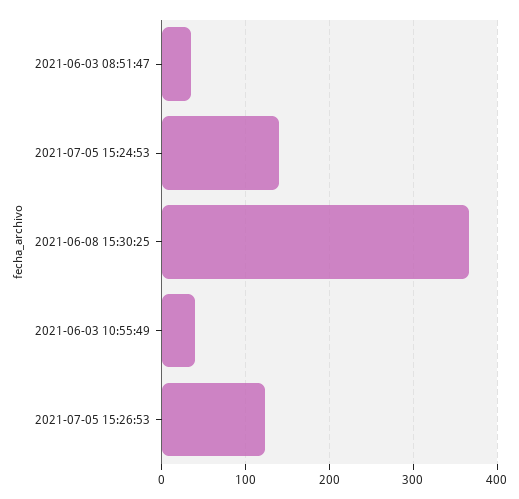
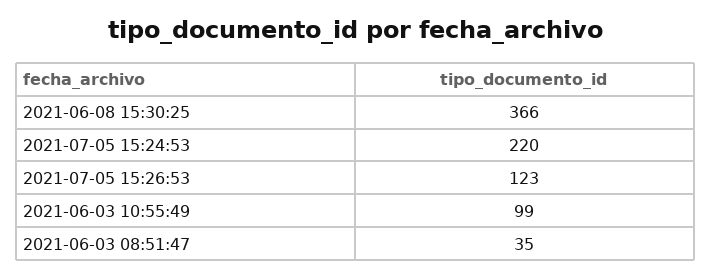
2021-07-05 15:24:53: 140 -> 220
2021-06-03 10:55:49: 40 -> 99

